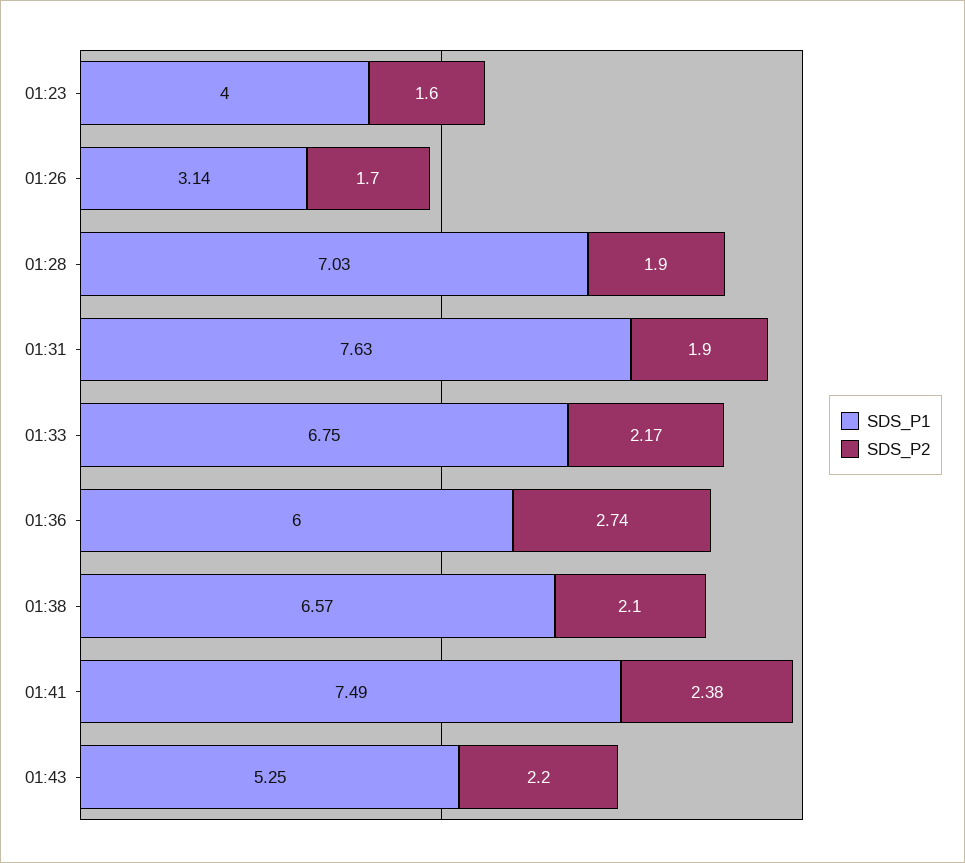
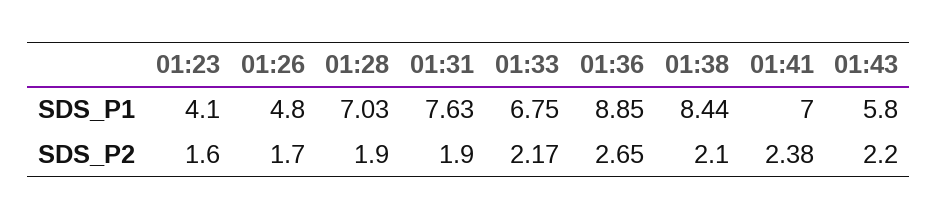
SDS_P1, 01:23: 4 -> 4.1
SDS_P1, 01:26: 3.14 -> 4.8
SDS_P1, 01:36: 6 -> 8.85
SDS_P2, 01:36: 2.74 -> 2.65
SDS_P1, 01:38: 6.57 -> 8.44
SDS_P1, 01:41: 7.49 -> 7
SDS_P1, 01:43: 5.25 -> 5.8

